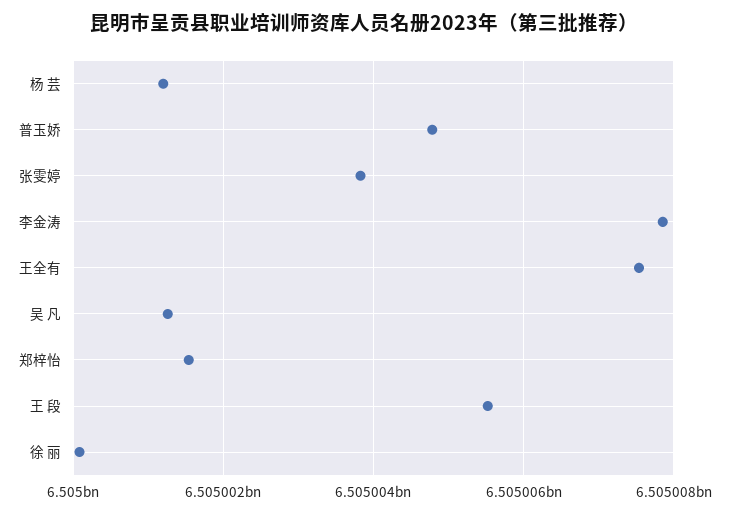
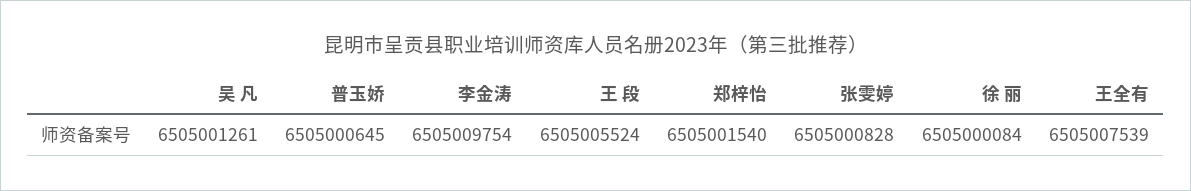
杨 芸: 6505001200 -> none
普玉娇: 6505004800 -> 6505000645
张雯婷: 6505003800 -> 6505000828
李金涛: 6505007800 -> 6505009754

